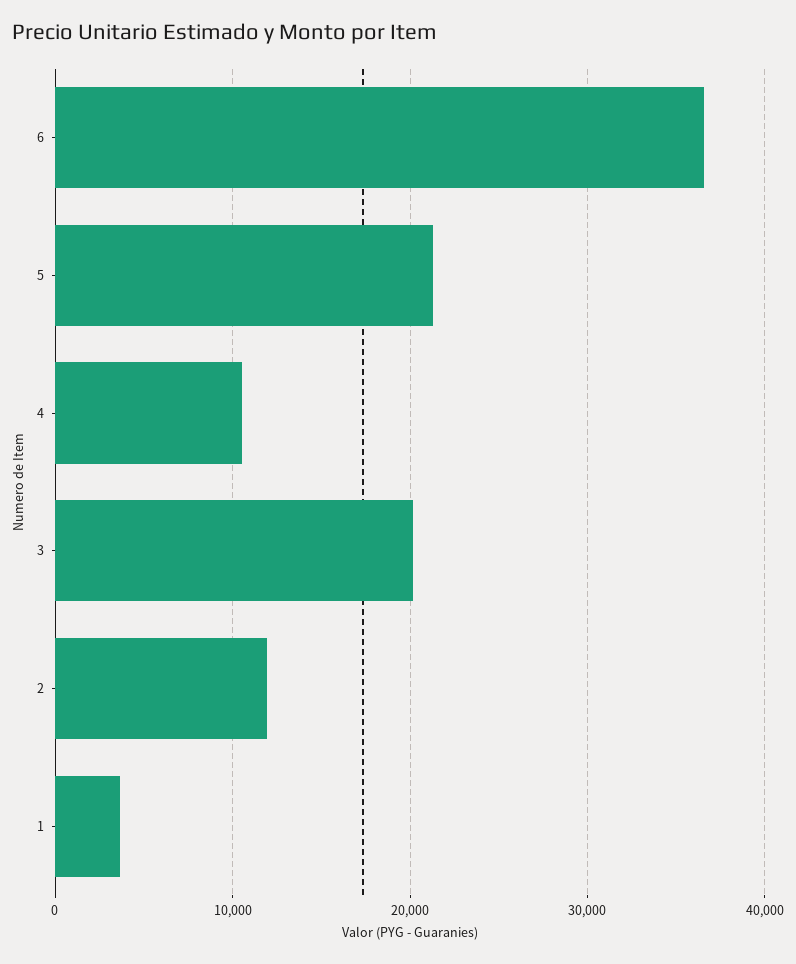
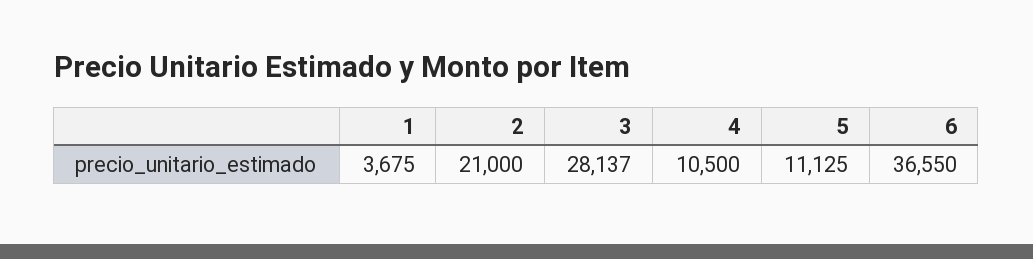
5: 21000 -> 11125
3: 20000 -> 28137
2: 12000 -> 21000

